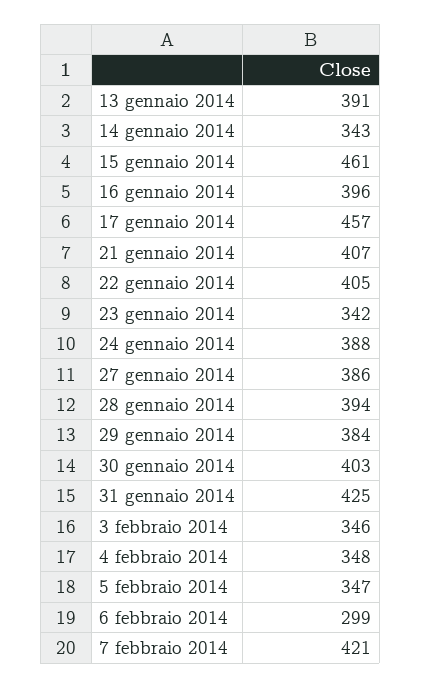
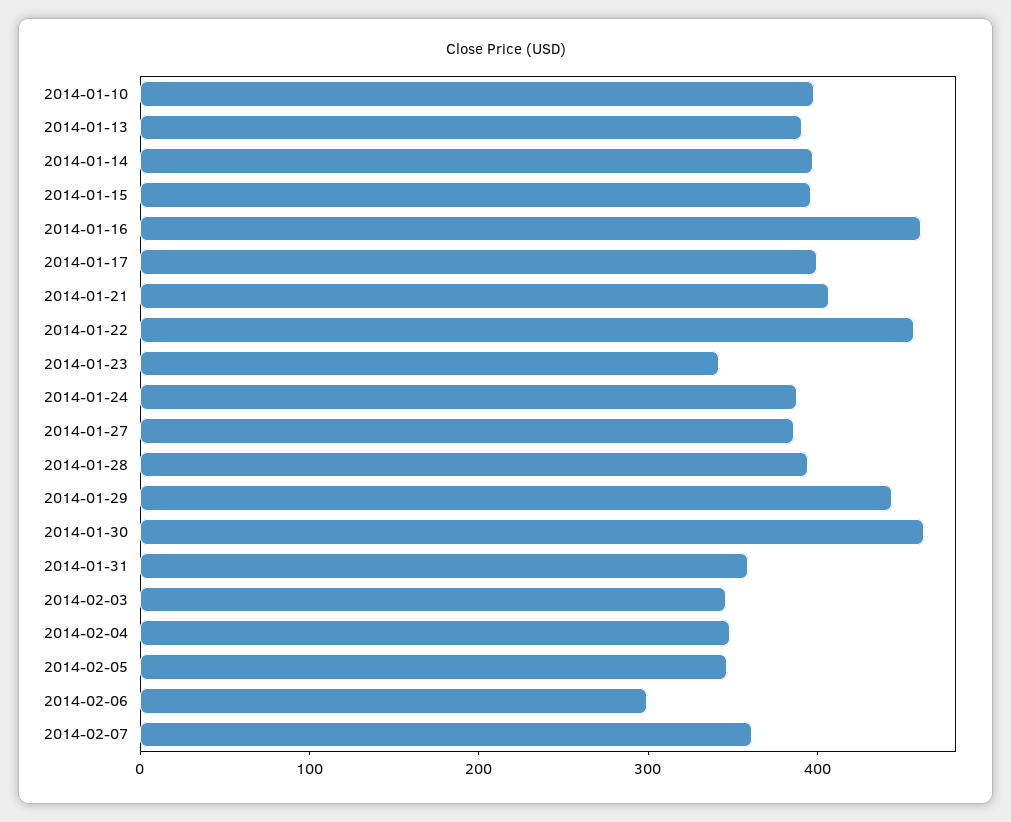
14 gennaio 2014: 343 -> 400
15 gennaio 2014: 461 -> 400
16 gennaio 2014: 396 -> 460
17 gennaio 2014: 457 -> 400
22 gennaio 2014: 405 -> 460
29 gennaio 2014: 384 -> 440
30 gennaio 2014: 403 -> 460
31 gennaio 2014: 425 -> 360
7 febbraio 2014: 421 -> 360
2014-01-10: none -> 400

